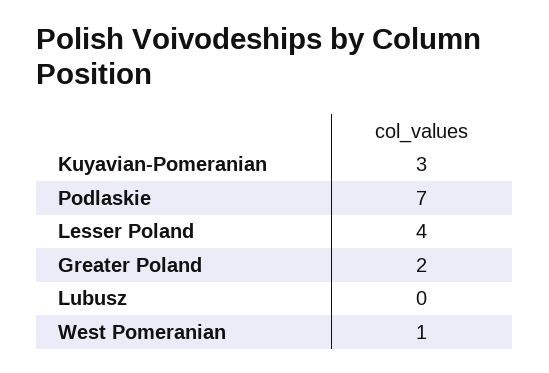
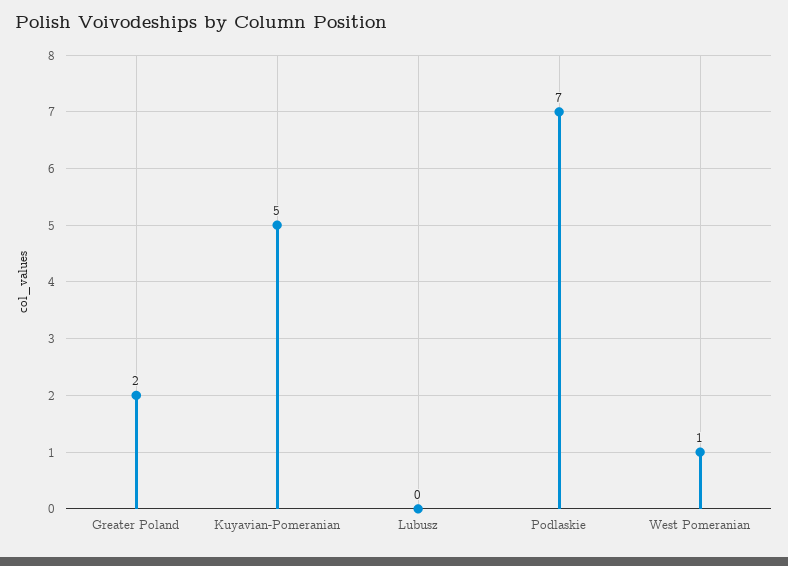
Kuyavian-Pomeranian: 3 -> 5
Lesser Poland: 4 -> none

